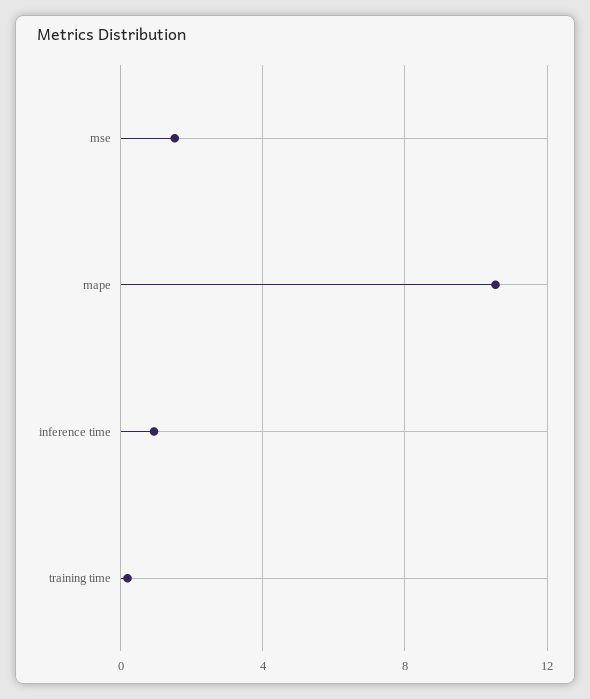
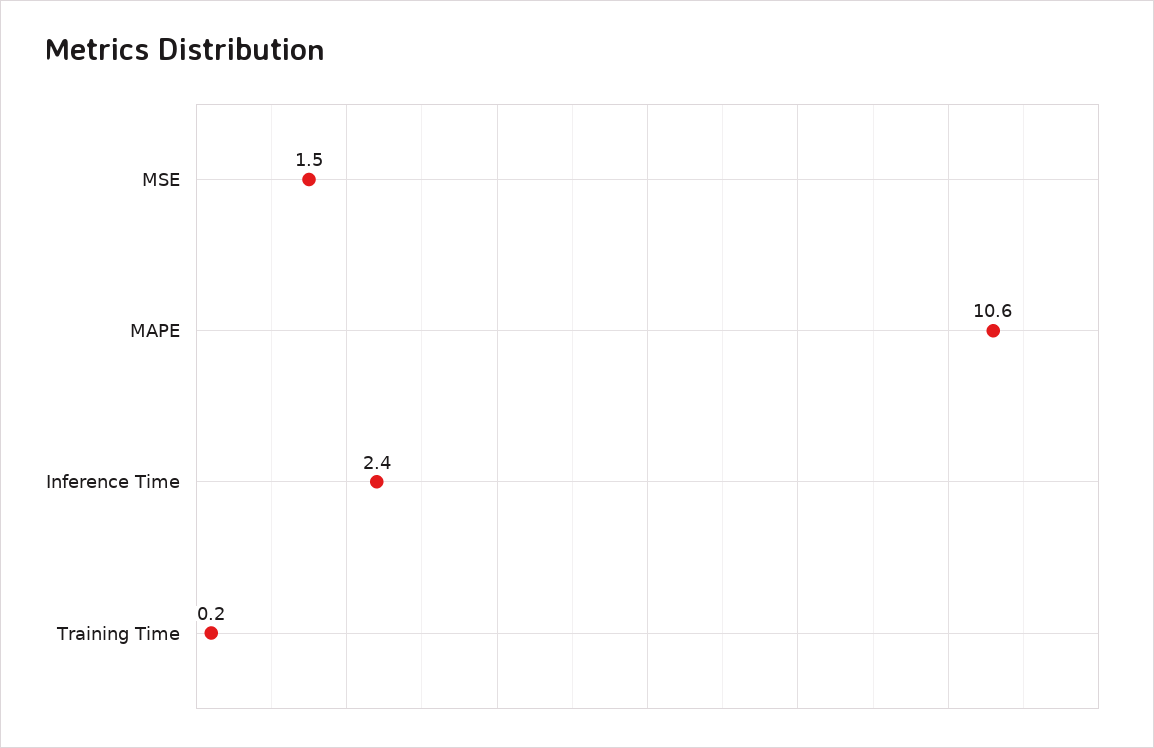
inference time: 1 -> 2.4

